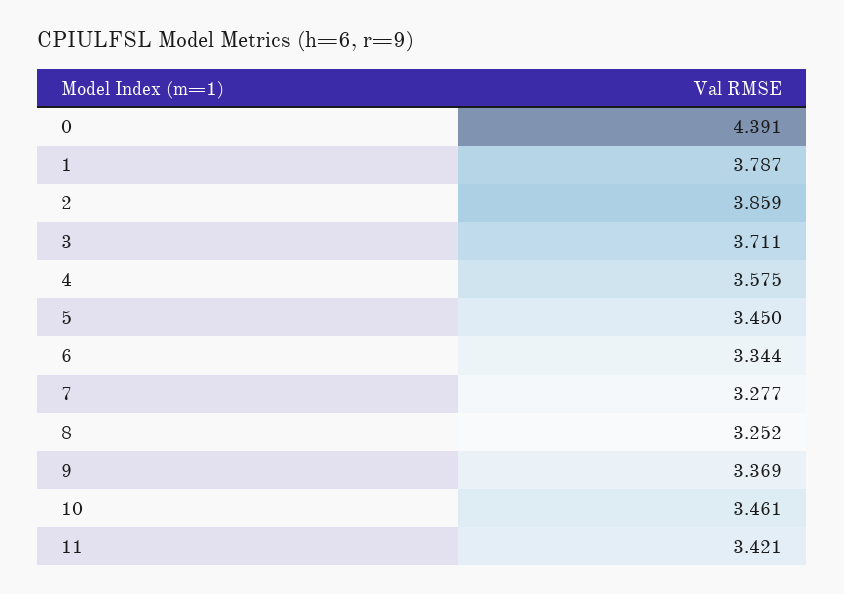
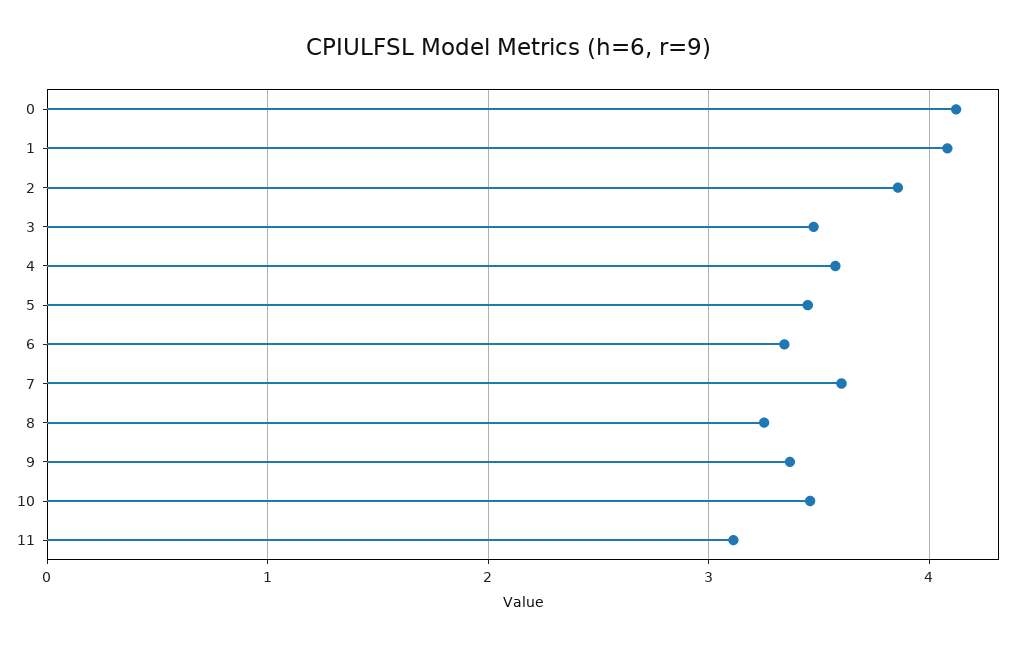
0: 4.391 -> 4.1
1: 3.787 -> 4.1
3: 3.711 -> 3.5
7: 3.277 -> 3.6
11: 3.421 -> 3.1

